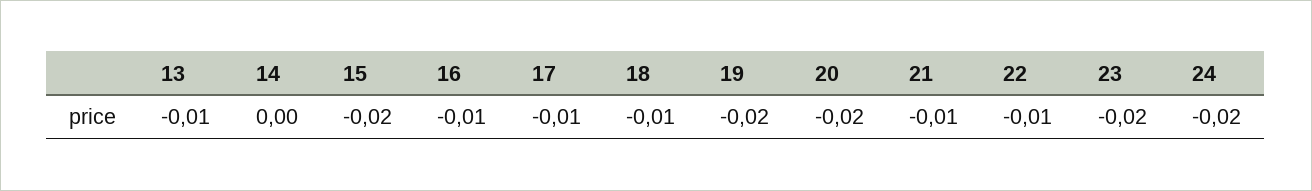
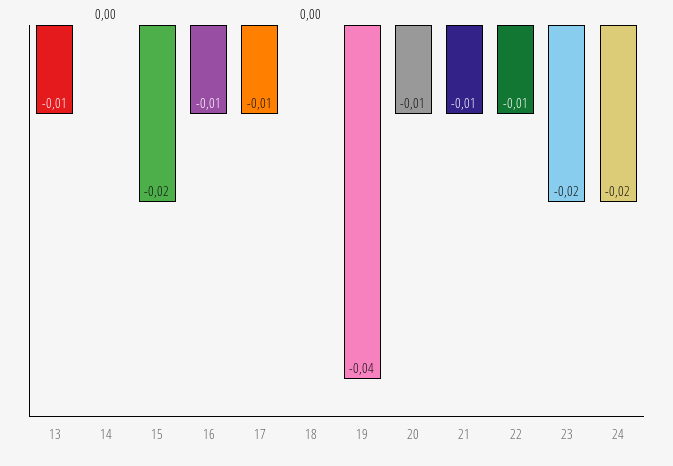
18: -0.01 -> 0
19: -0.02 -> -0.04
20: -0.02 -> -0.01

